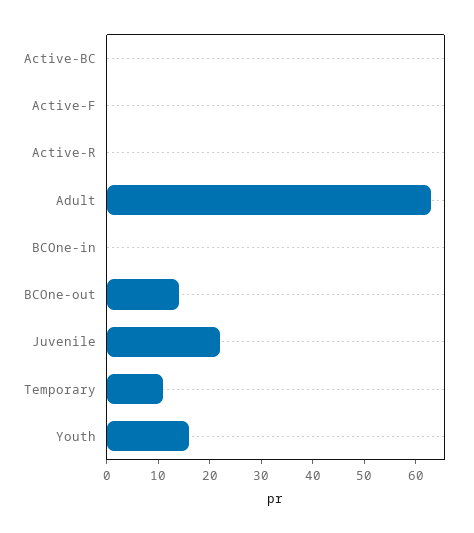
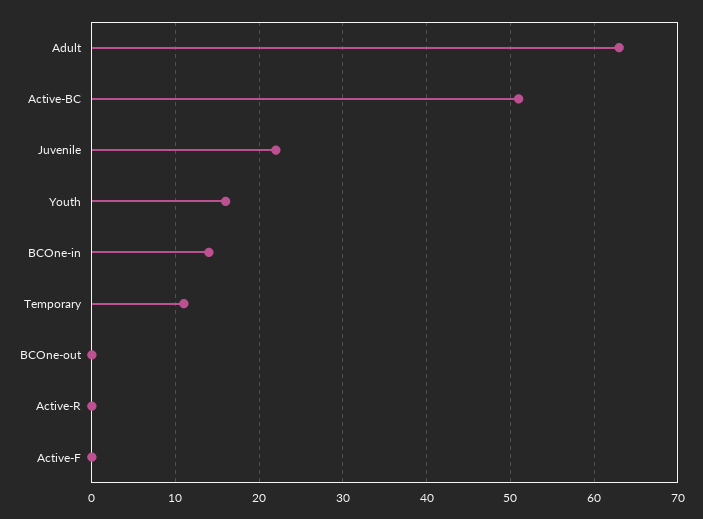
Active-BC: 0 -> 51
BCOne-in: 0 -> 14
BCOne-out: 15 -> 0

